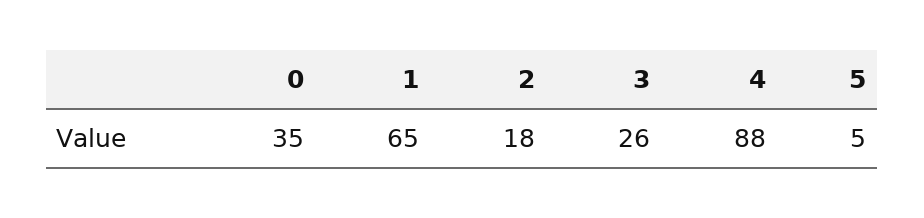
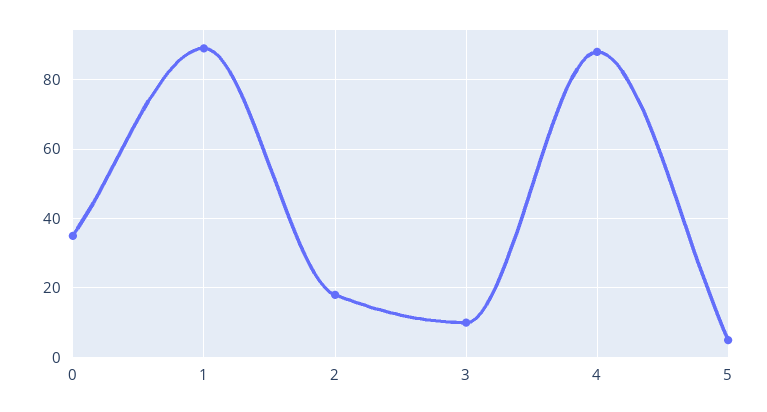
1: 65 -> 90
3: 26 -> 10

